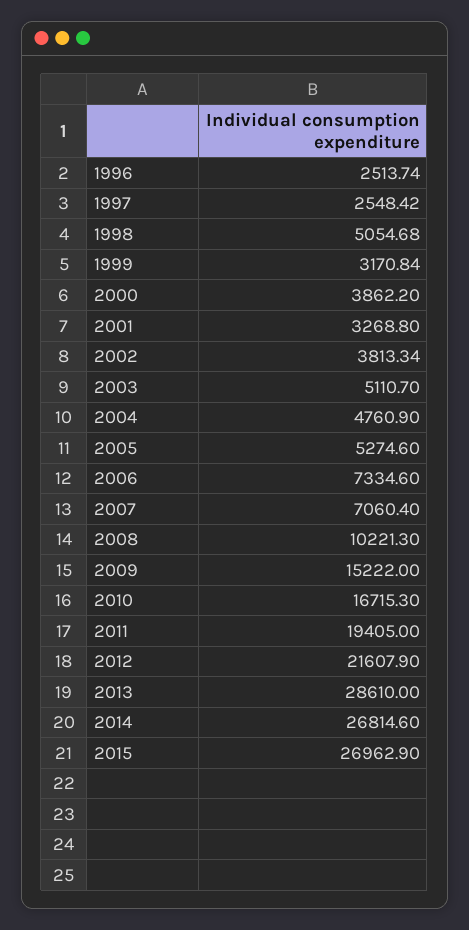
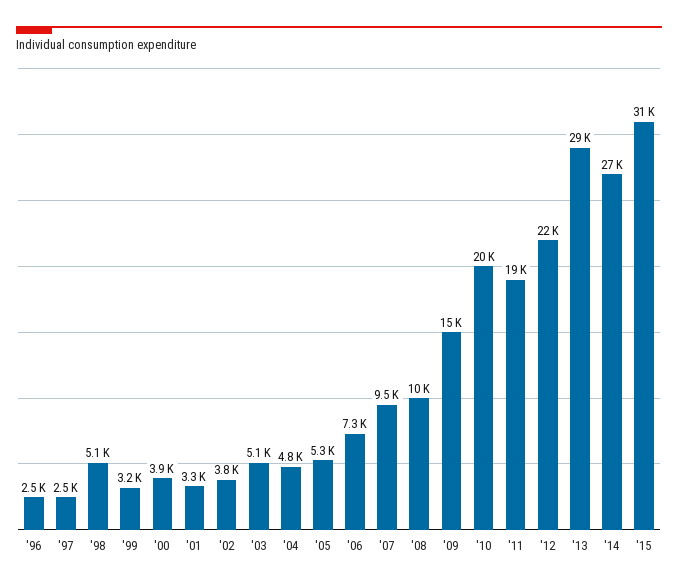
2007: 7060.4 -> 9500
2010: 16715.3 -> 20000
2015: 26962.9 -> 31000

